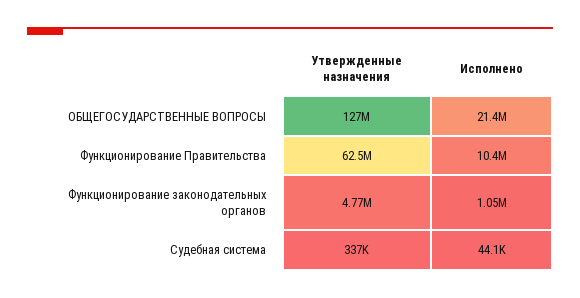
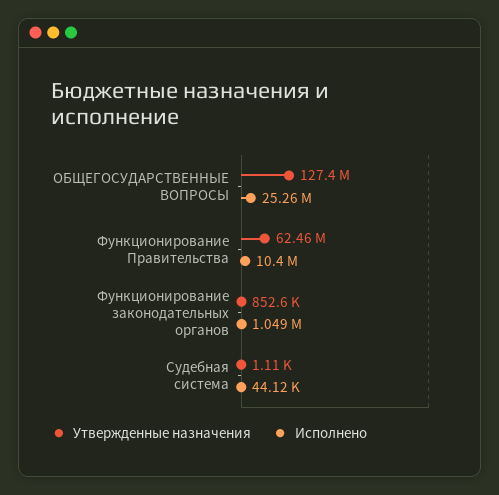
Исполнено, ОБЩЕГОСУДАРСТВЕННЫЕ ВОПРОСЫ: 21400000 -> 25260000
Утвержденные назначения, Функционирование законодательных органов: 4770000 -> 852600
Утвержденные назначения, Судебная система: 337000 -> 1110

